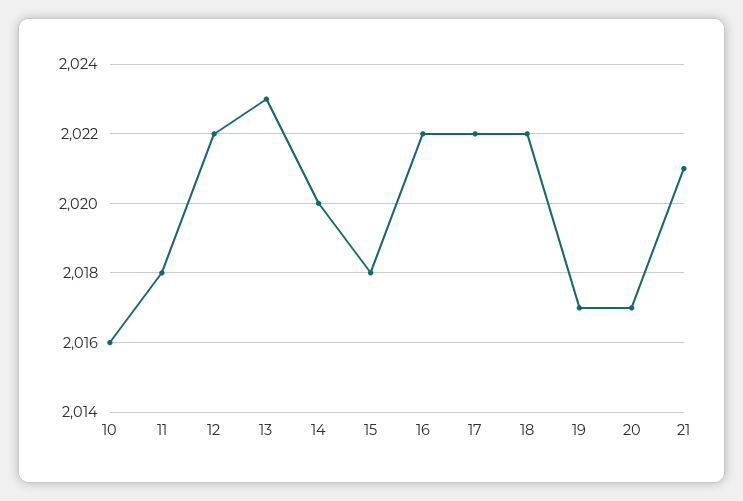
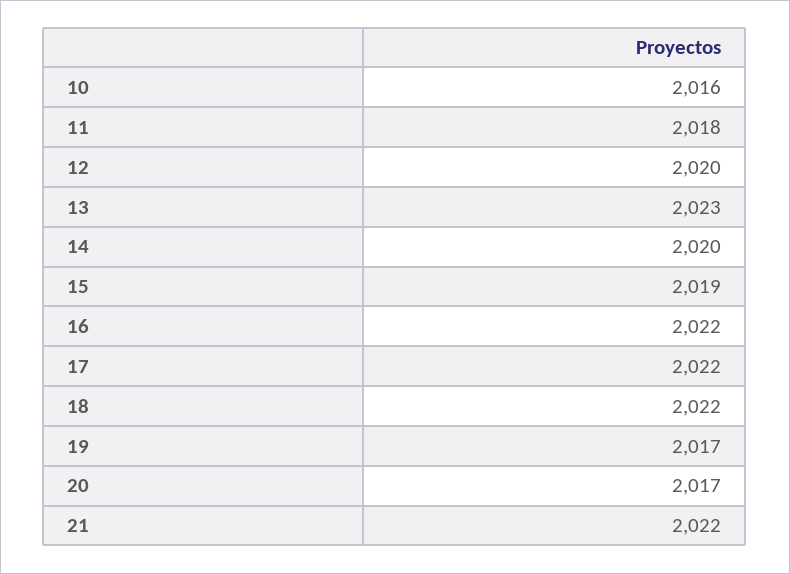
12: 2022 -> 2020
15: 2018 -> 2019
21: 2021 -> 2022

